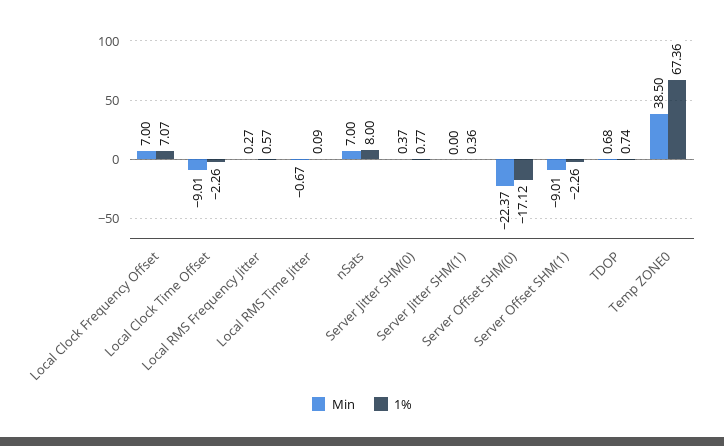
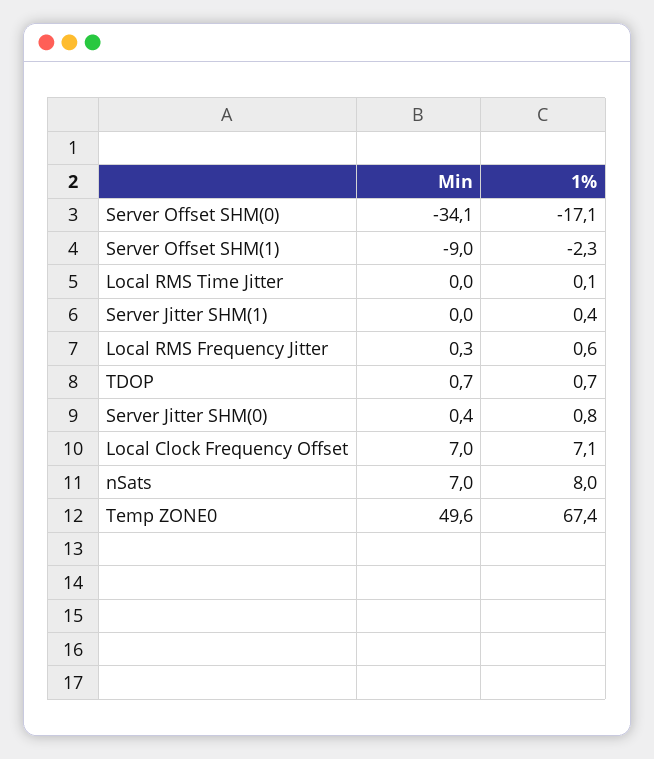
Min, Local Clock Time Offset: -9.01 -> none
1%, Local Clock Time Offset: -2.26 -> none
Min, Local RMS Time Jitter: -0.67 -> 0
Min, Server Offset SHM(0): -22.37 -> -34.1
Min, Temp ZONE0: 38.5 -> 49.6

